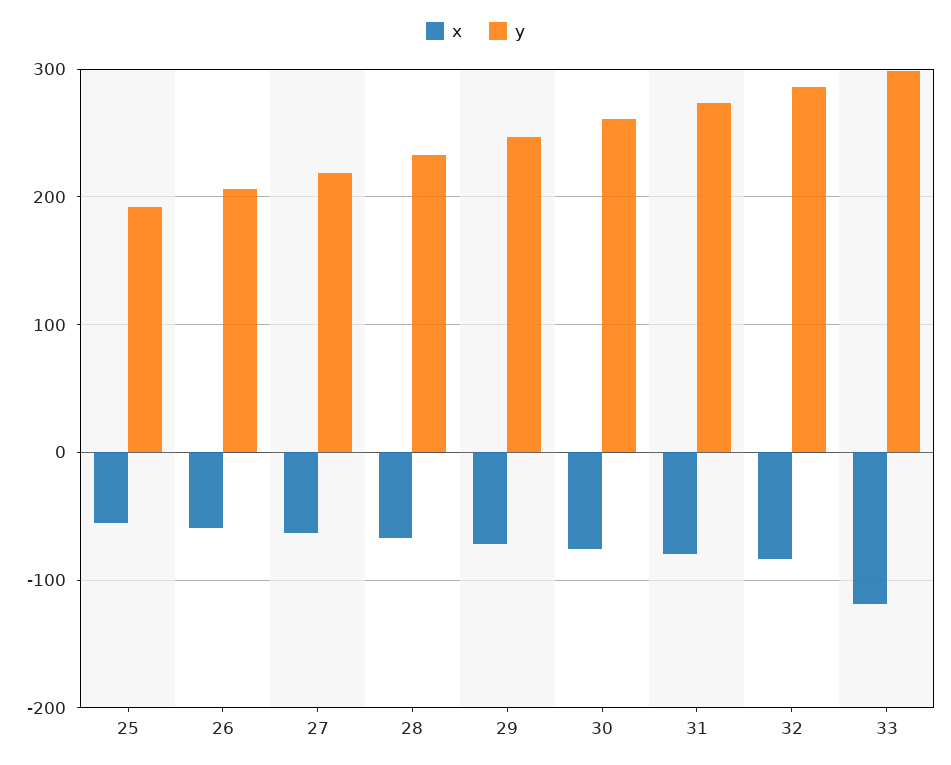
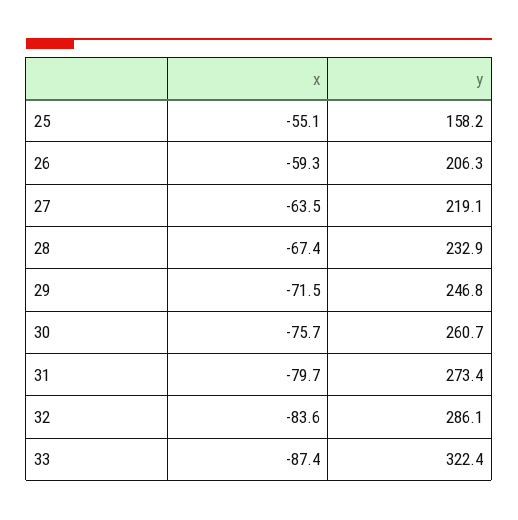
y, 25: 190 -> 158.2
x, 33: -120 -> -87.4
y, 33: 300 -> 322.4

